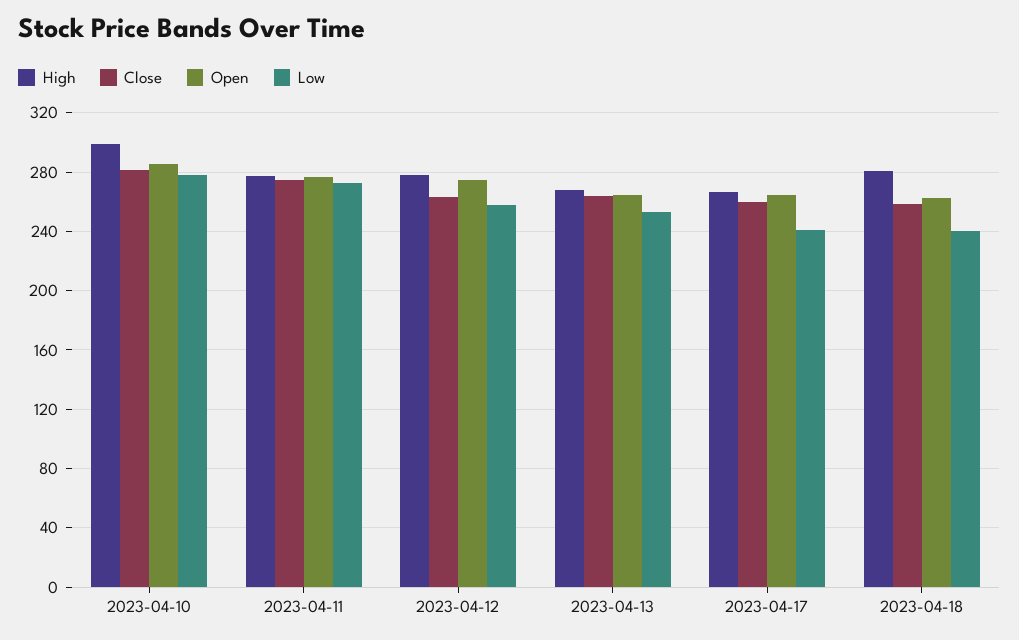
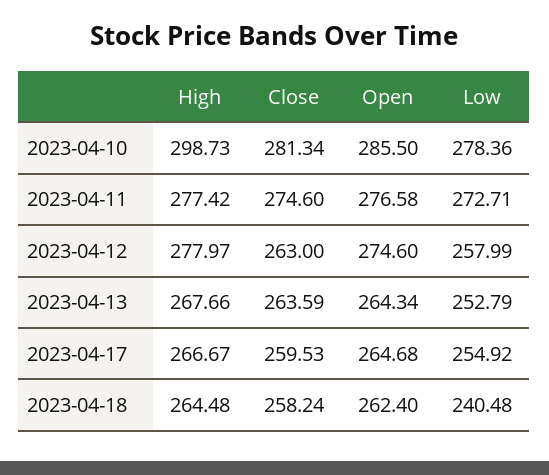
Low, 2023-04-17: 240 -> 254.92
High, 2023-04-18: 280 -> 264.48

